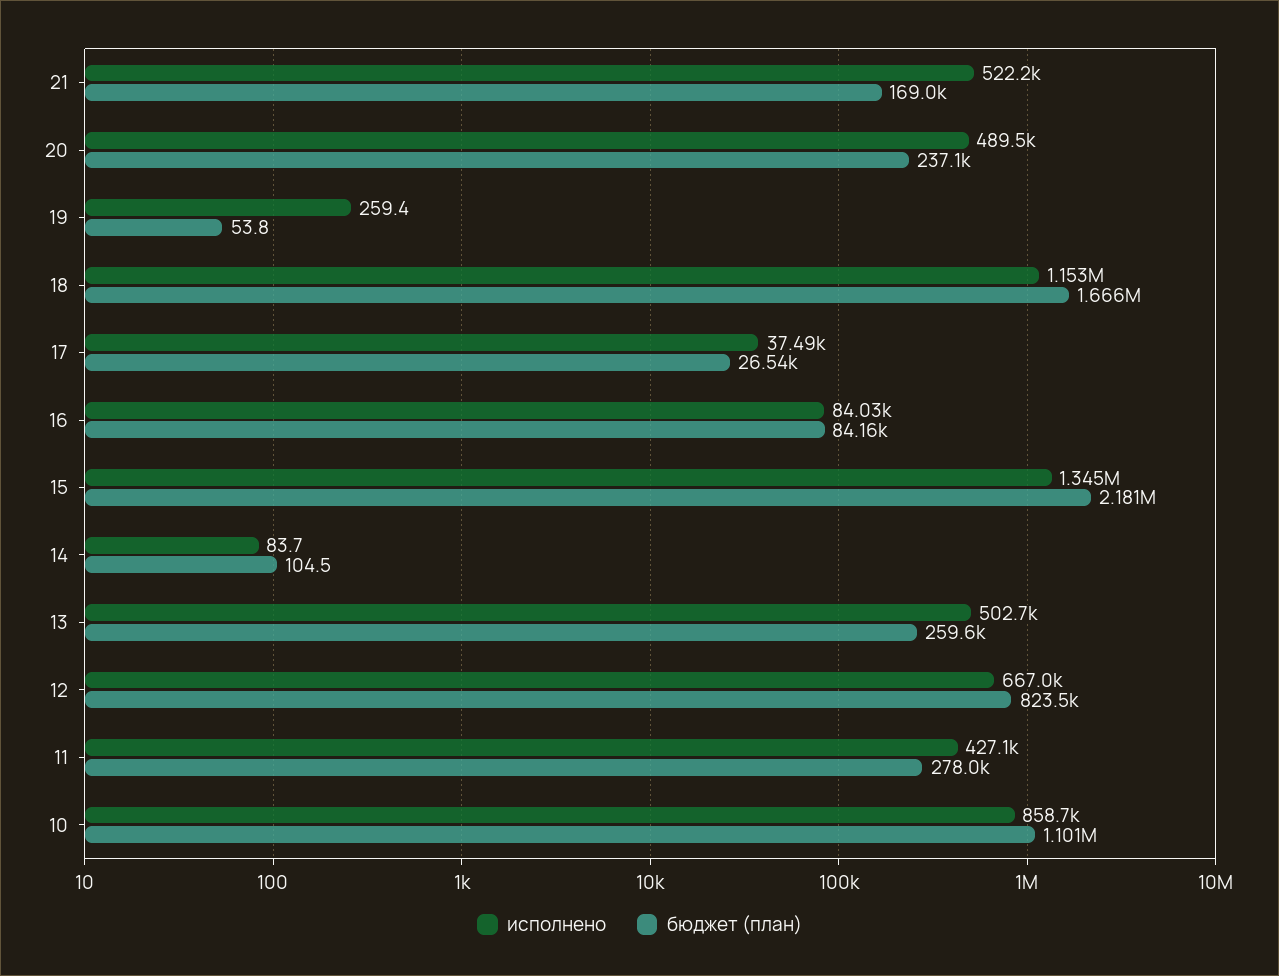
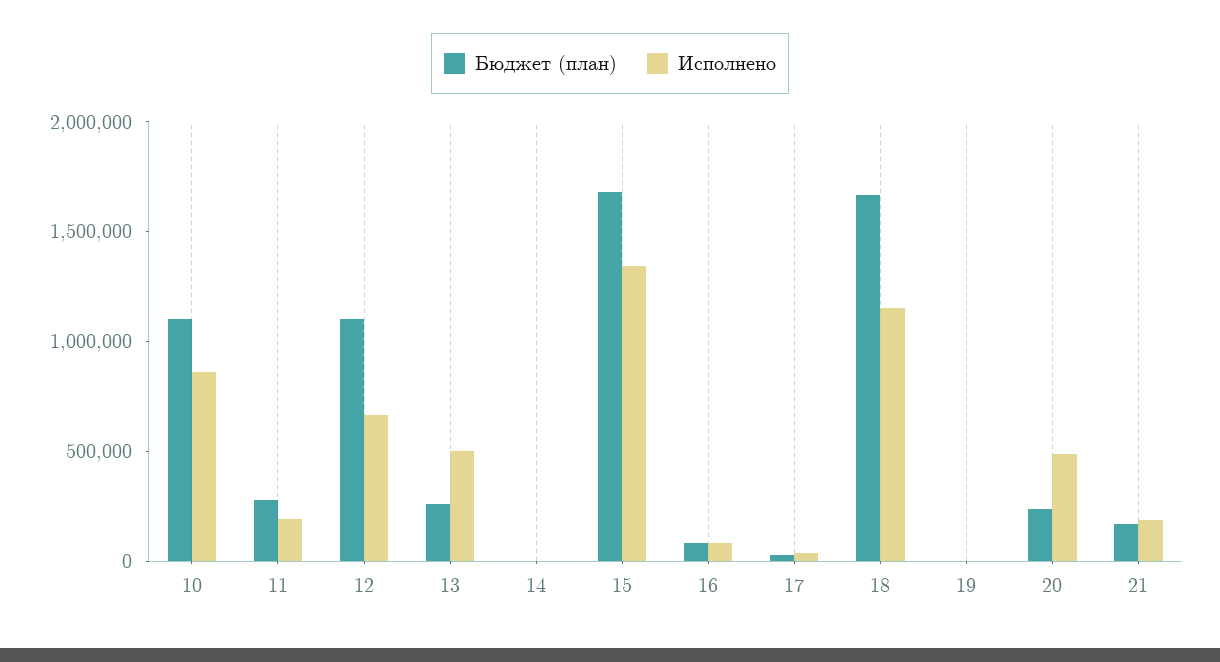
исполнено, 21: 522200 -> 200000
бюджет (план), 15: 2181000 -> 1700000
бюджет (план), 12: 823500 -> 1100000
исполнено, 11: 427100 -> 200000

